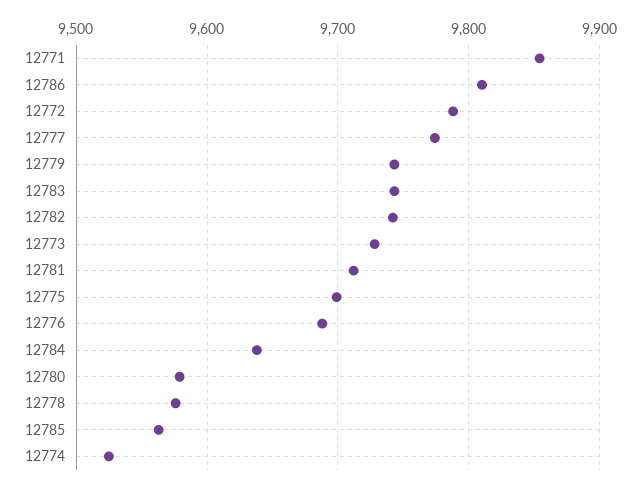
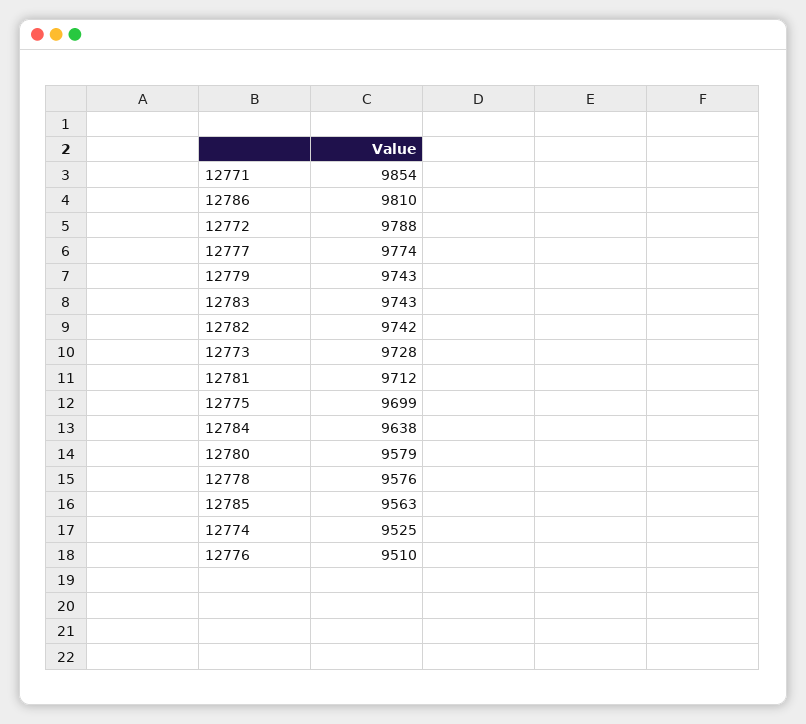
12776: 9690 -> 9510

